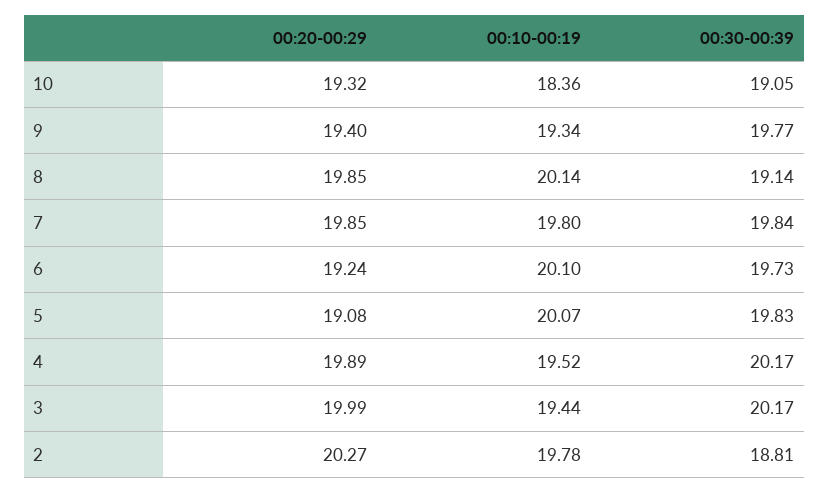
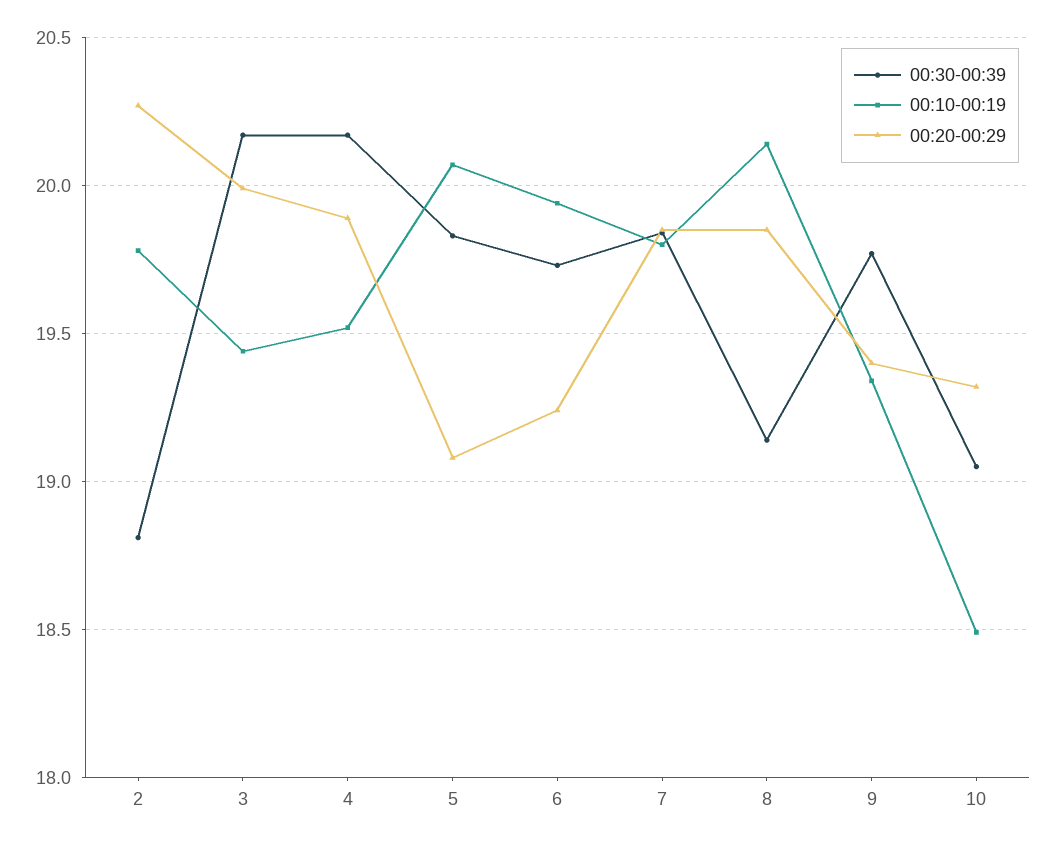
00:10-00:19, 10: 18.36 -> 18.5
00:10-00:19, 6: 20.1 -> 19.95

